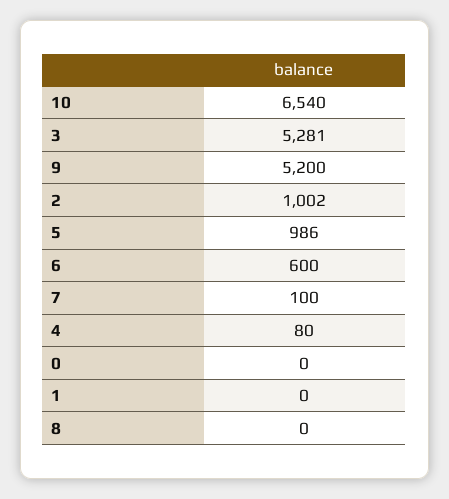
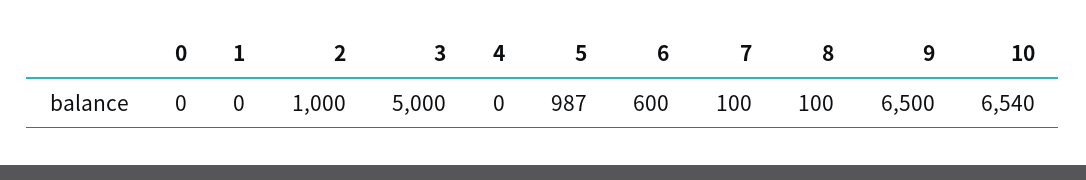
3: 5281 -> 5000
9: 5200 -> 6500
2: 1002 -> 1000
5: 986 -> 987
4: 80 -> 0
8: 0 -> 100

